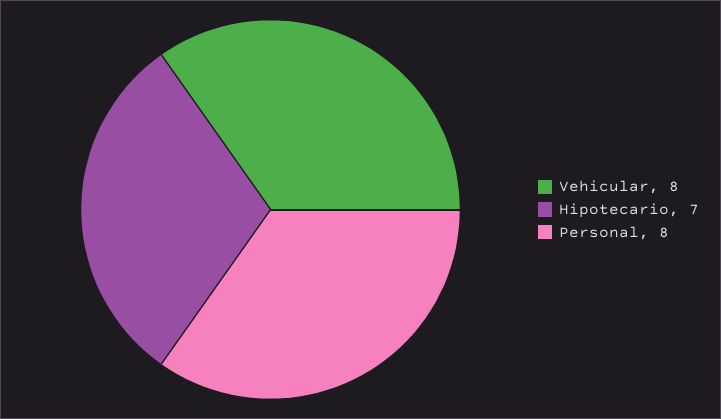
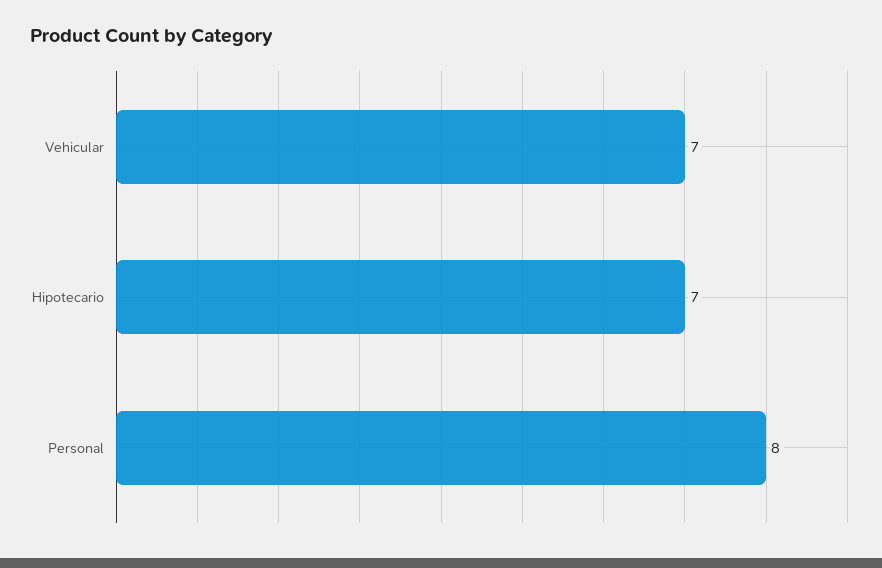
Vehicular: 8 -> 7

